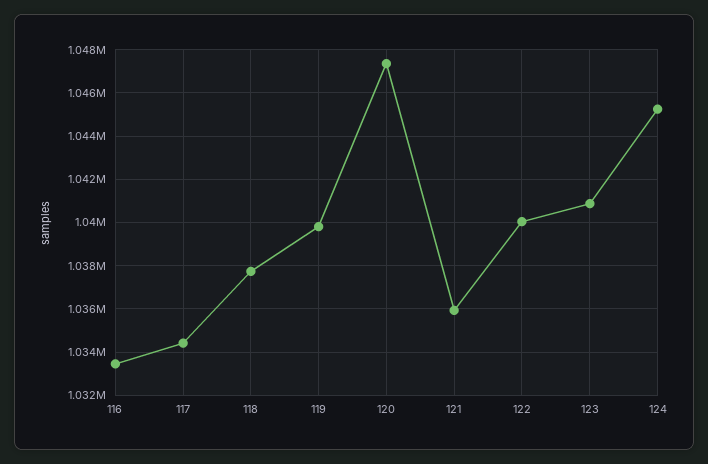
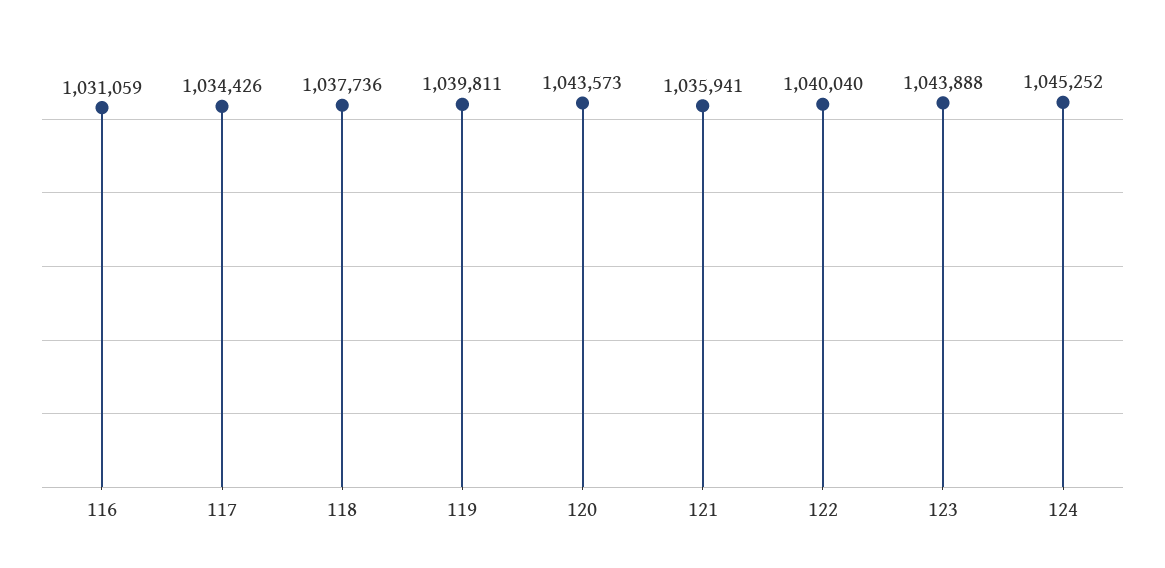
116: 1033500 -> 1031059
120: 1047500 -> 1043573
123: 1041000 -> 1043888

